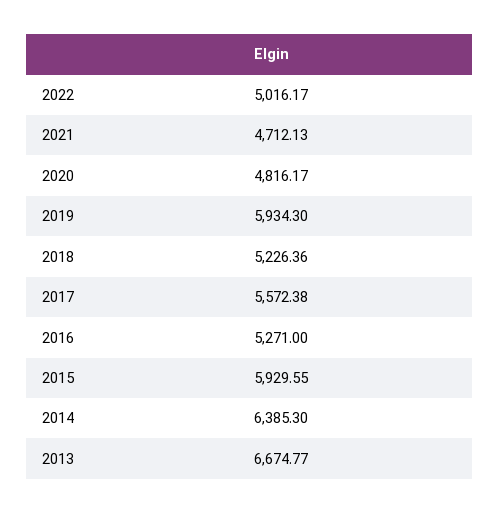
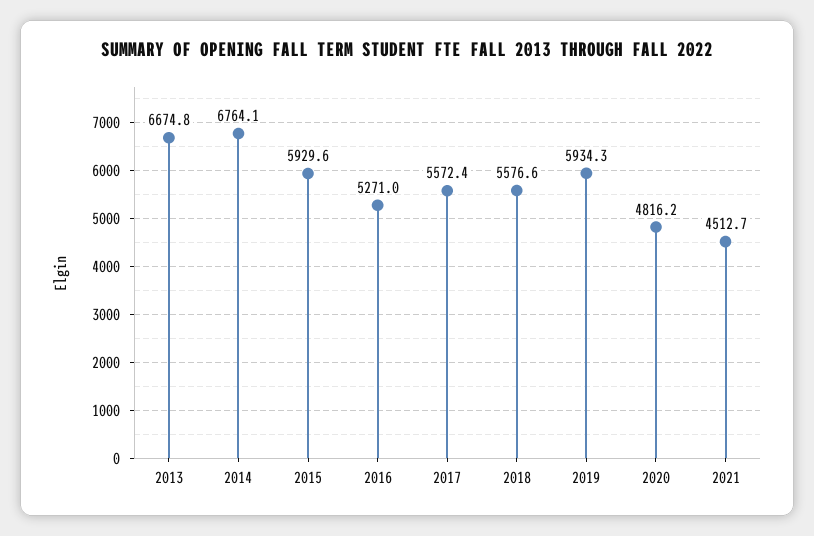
2022: 5016.17 -> none
2021: 4712.13 -> 4512.7
2018: 5226.36 -> 5576.6
2014: 6385.3 -> 6764.1

